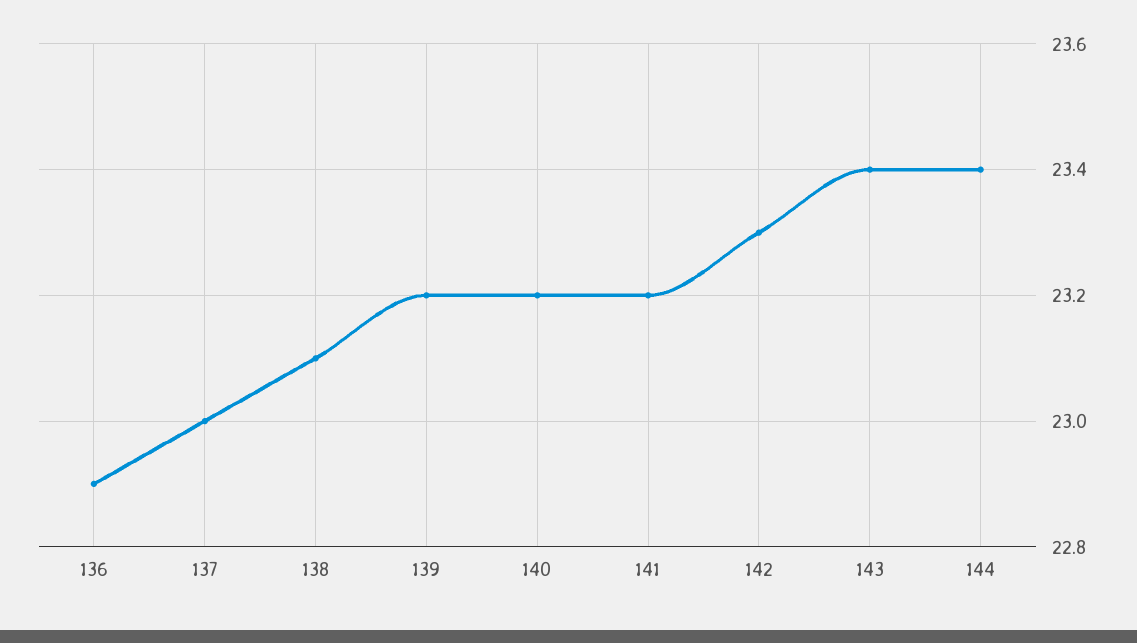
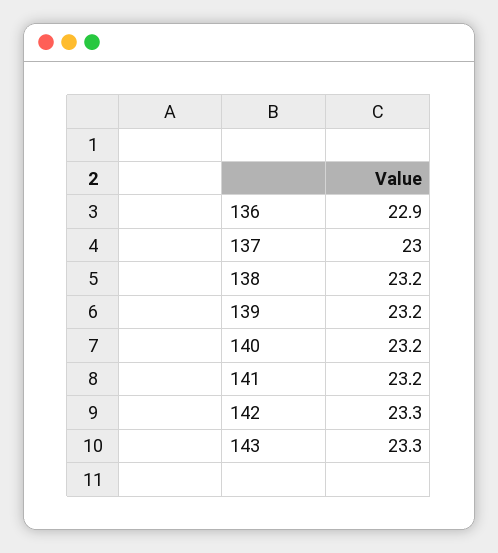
138: 23.1 -> 23.2
143: 23.4 -> 23.3
144: 23.4 -> none

